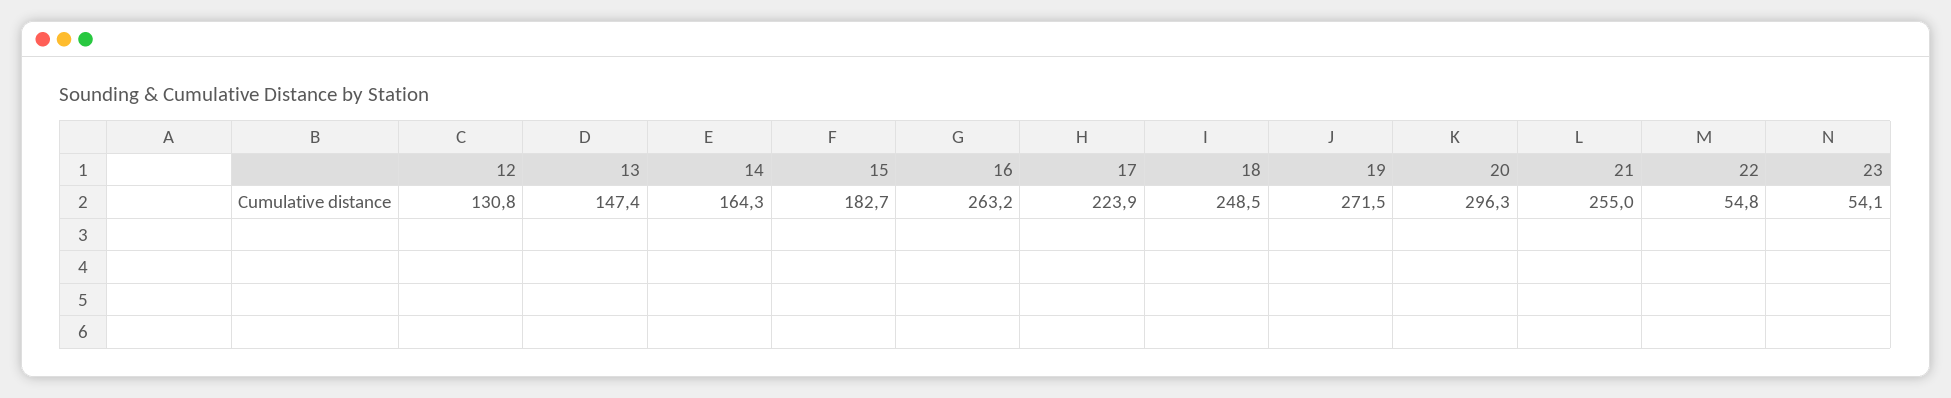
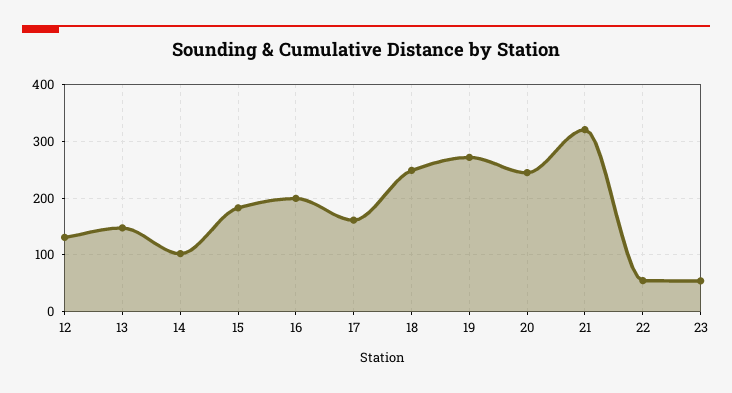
14: 164.3 -> 100
16: 263.2 -> 200
17: 223.9 -> 160
20: 296.3 -> 240
21: 255 -> 320

